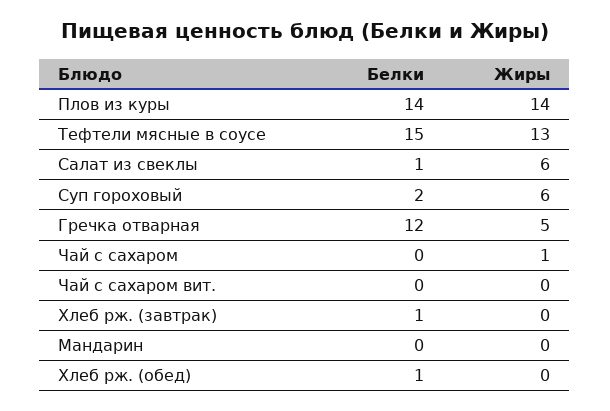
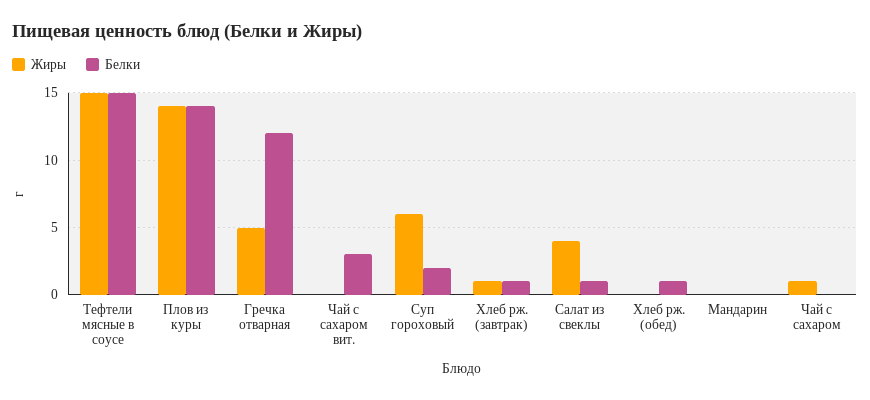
Жиры, Тефтели мясные в соусе: 13 -> 15
Жиры, Салат из свеклы: 6 -> 4
Белки, Чай с сахаром вит.: 0 -> 3
Жиры, Хлеб рж. (завтрак): 0 -> 1

